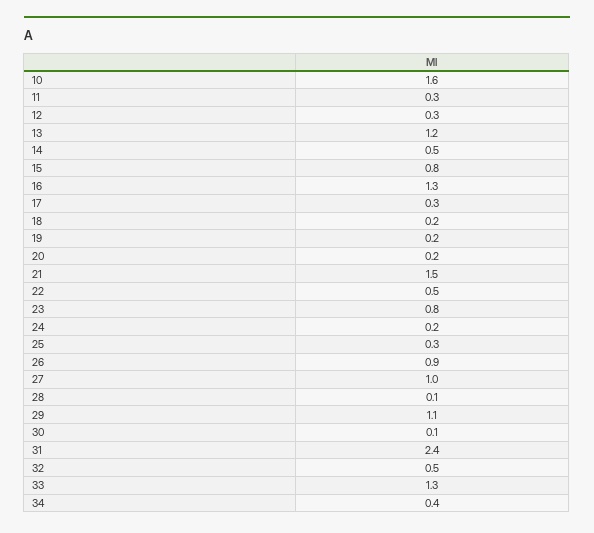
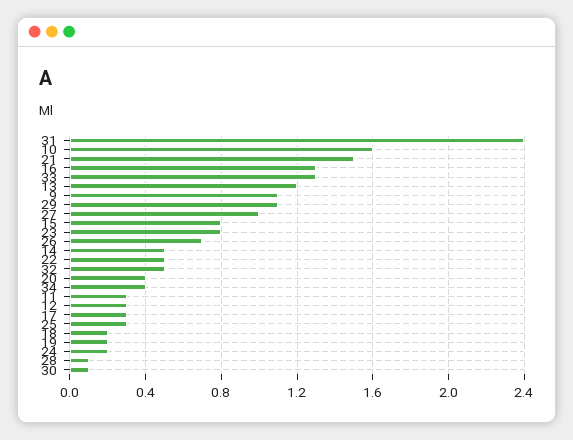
20: 0.2 -> 0.4
26: 0.9 -> 0.7
9: none -> 1.1

